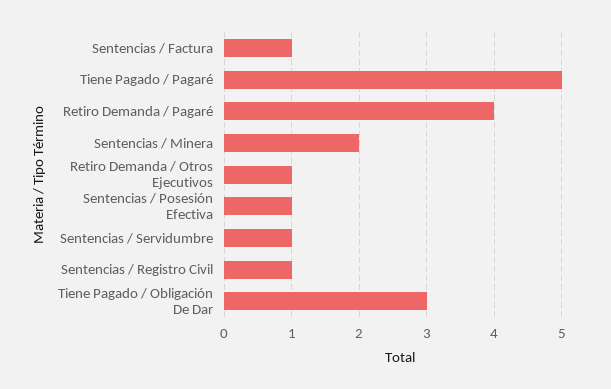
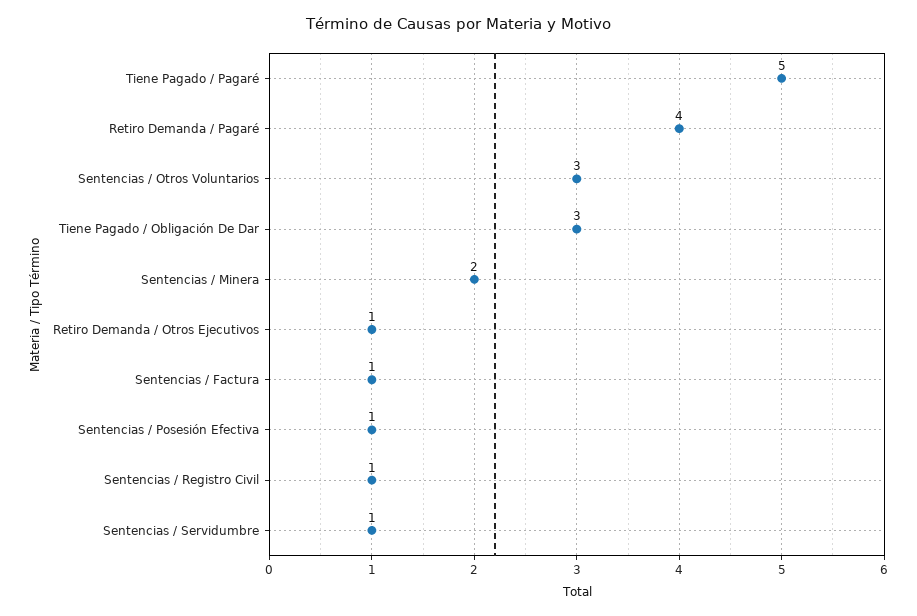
Sentencias / Otros Voluntarios: none -> 3

